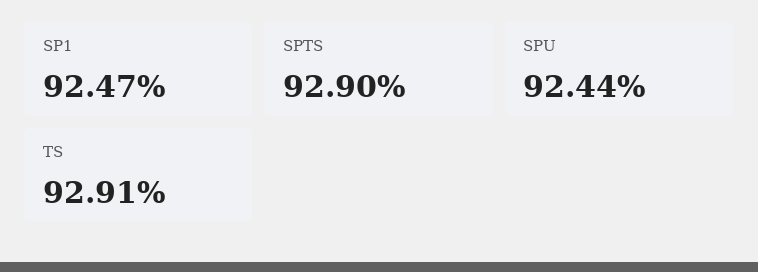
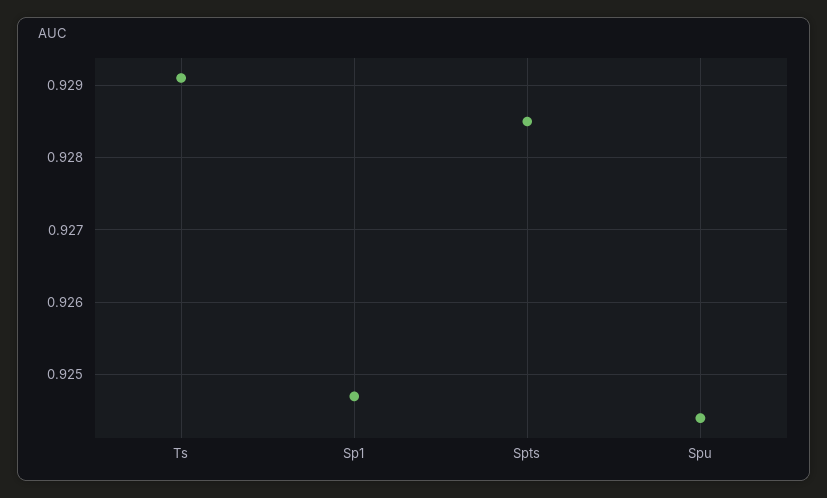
SPTS: 0.929 -> 0.9285

